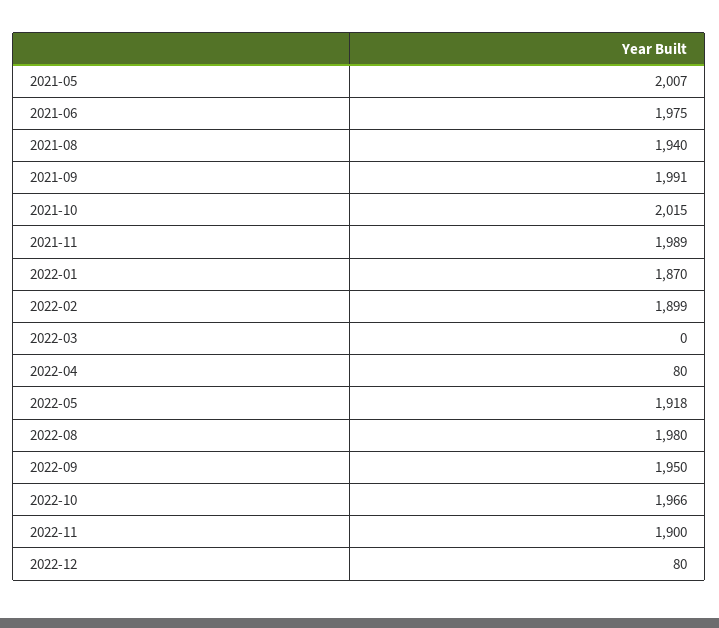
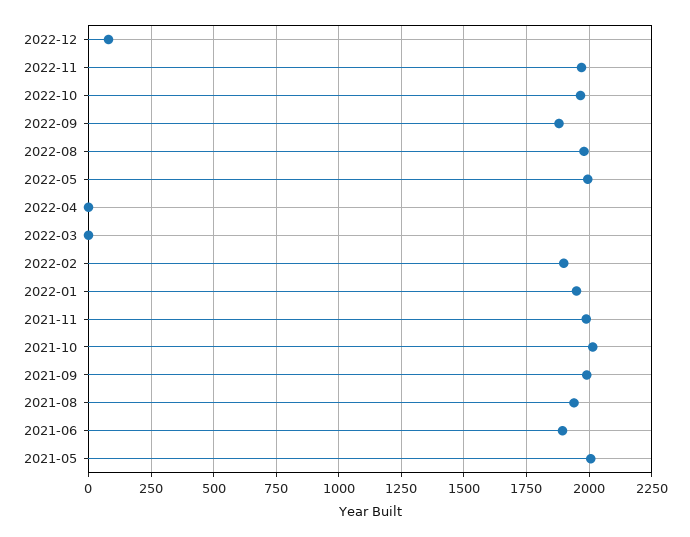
2021-06: 1975 -> 1900
2022-01: 1870 -> 1950
2022-04: 80 -> 0
2022-05: 1918 -> 2000
2022-09: 1950 -> 1875
2022-11: 1900 -> 1975

